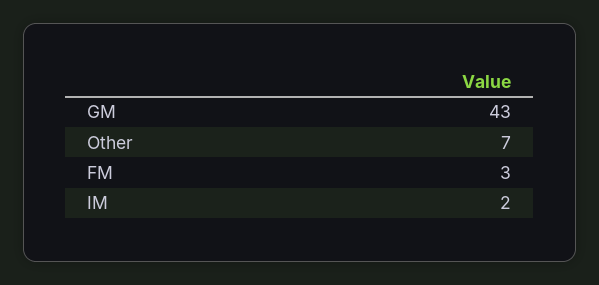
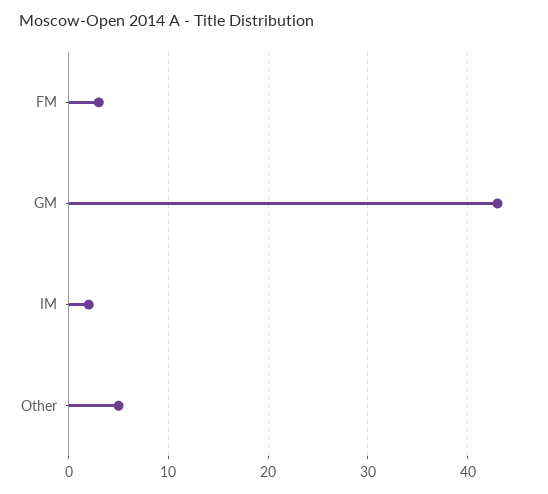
Other: 7 -> 5

